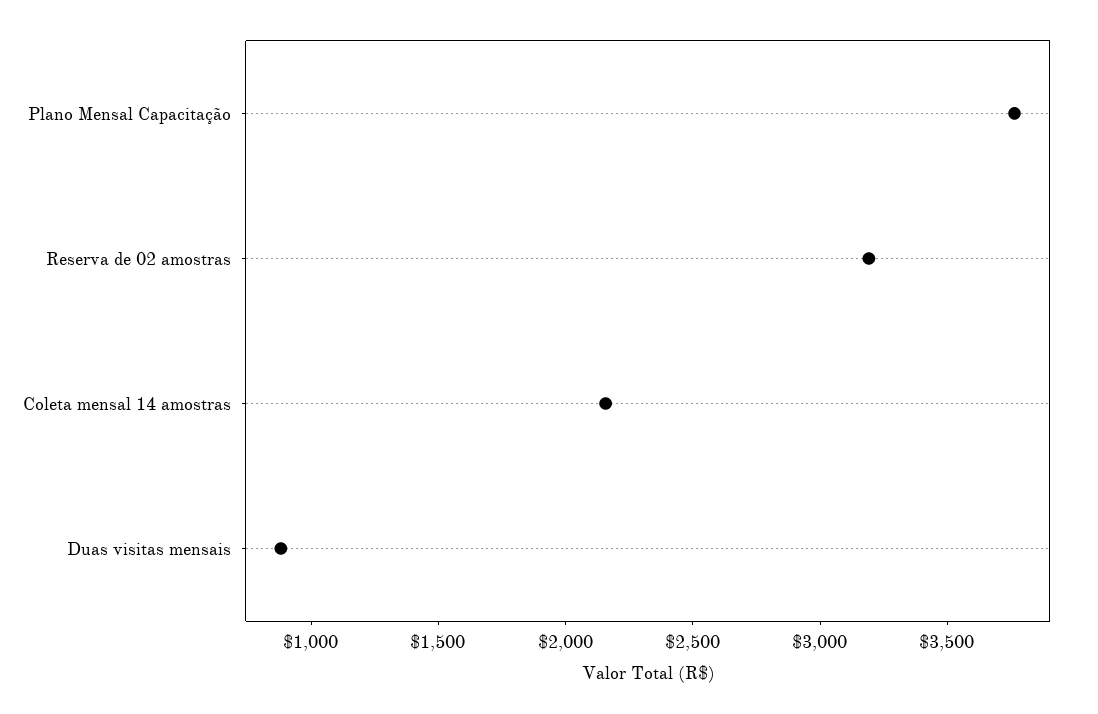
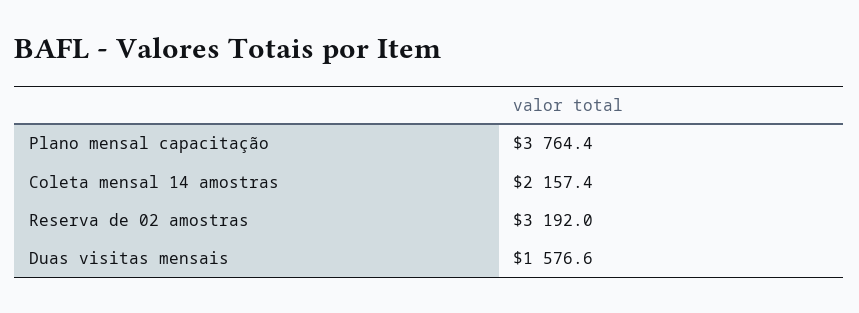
Duas visitas mensais: 900 -> 1576.6

